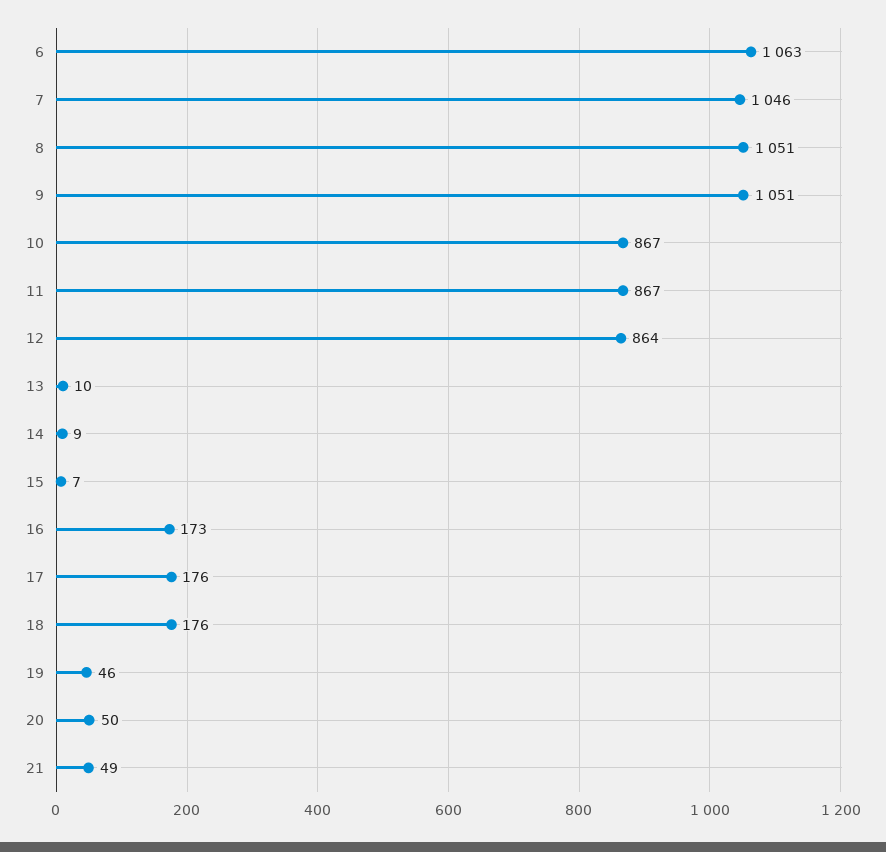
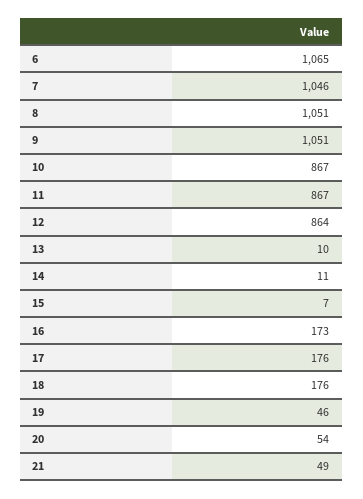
6: 1063 -> 1065
14: 9 -> 11
20: 50 -> 54

